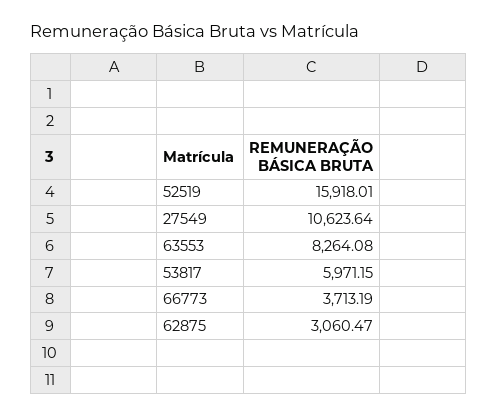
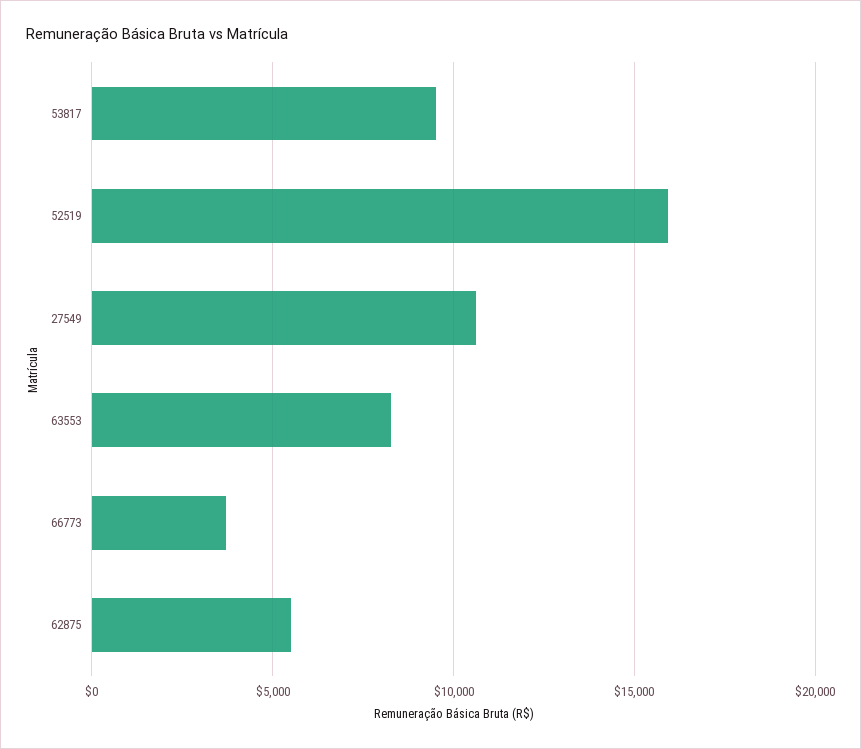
53817: 5971.15 -> 9500
62875: 3060.47 -> 5500

